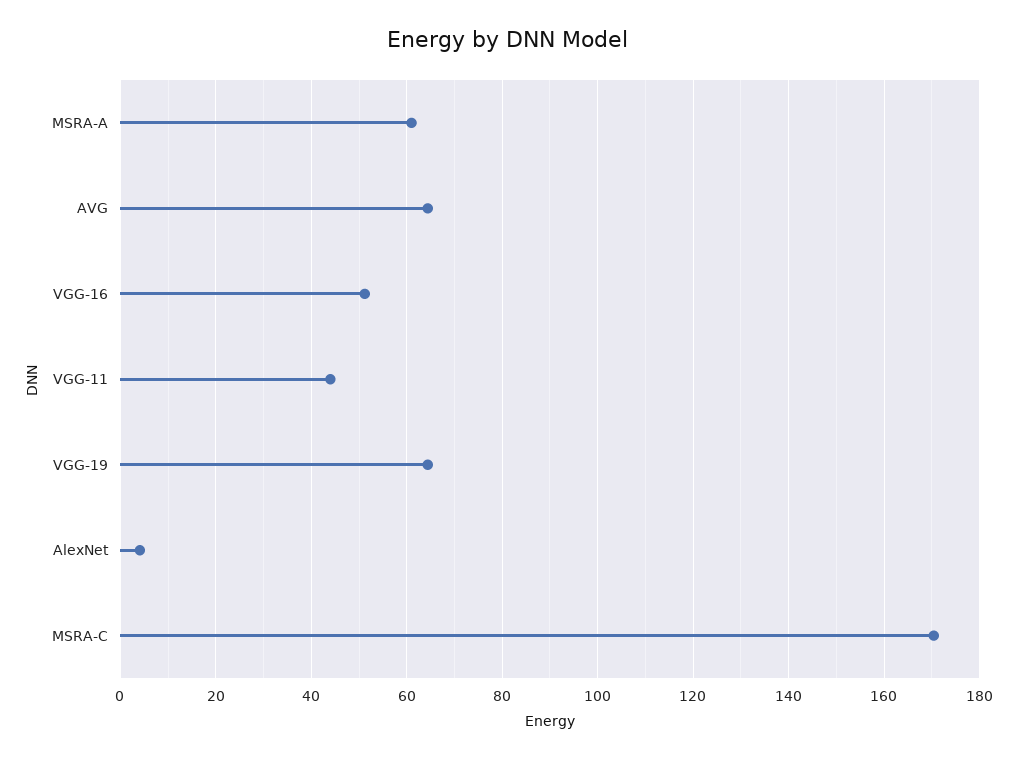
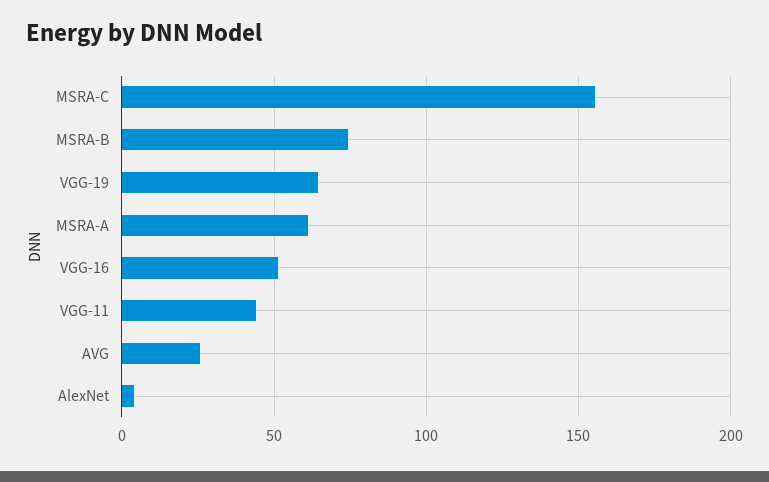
AVG: 64 -> 25
MSRA-C: 170 -> 155
MSRA-B: none -> 75

